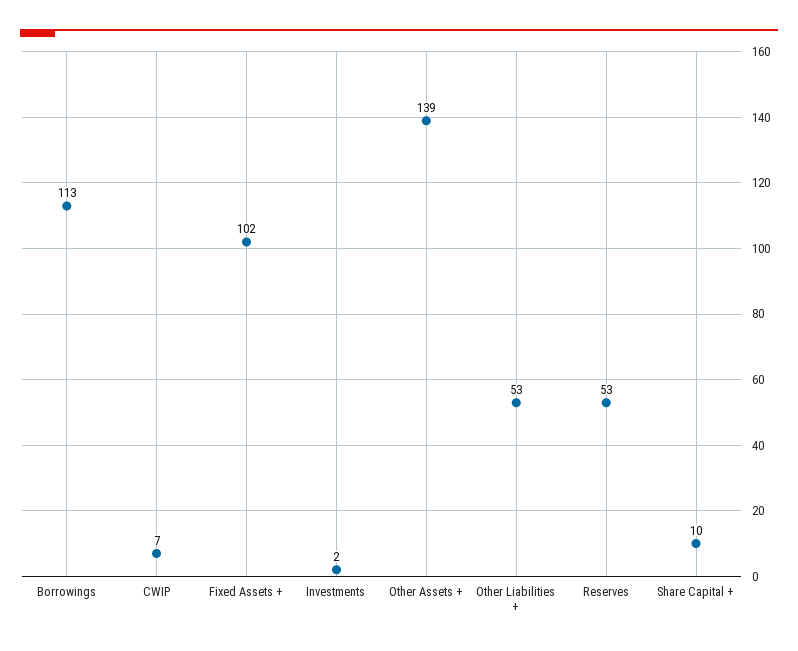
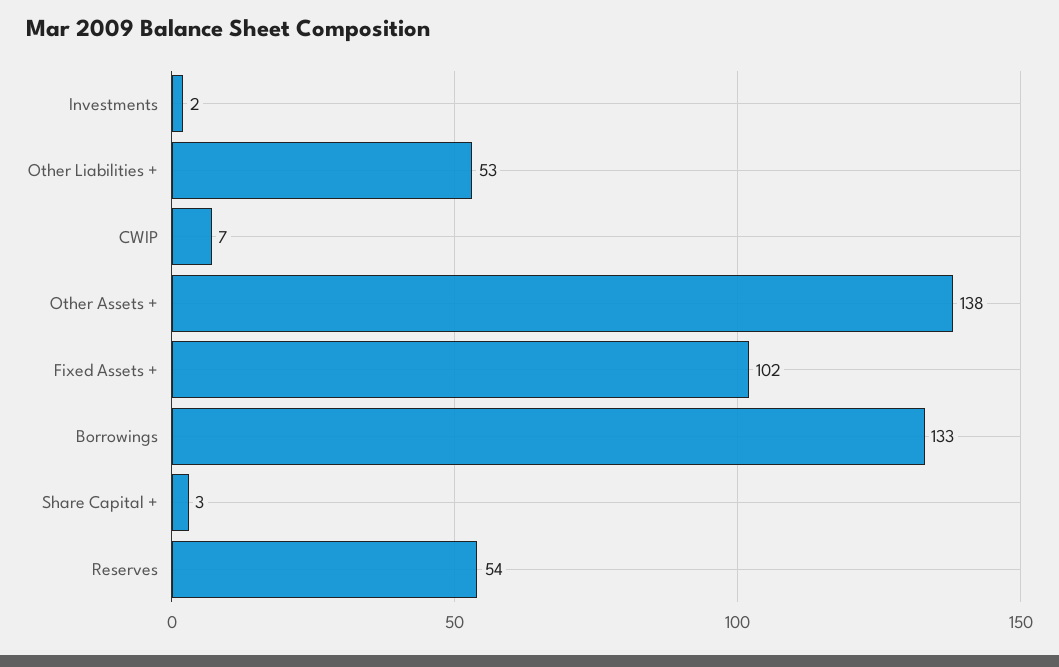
Borrowings: 113 -> 133
Other Assets +: 139 -> 138
Reserves: 53 -> 54
Share Capital +: 10 -> 3

